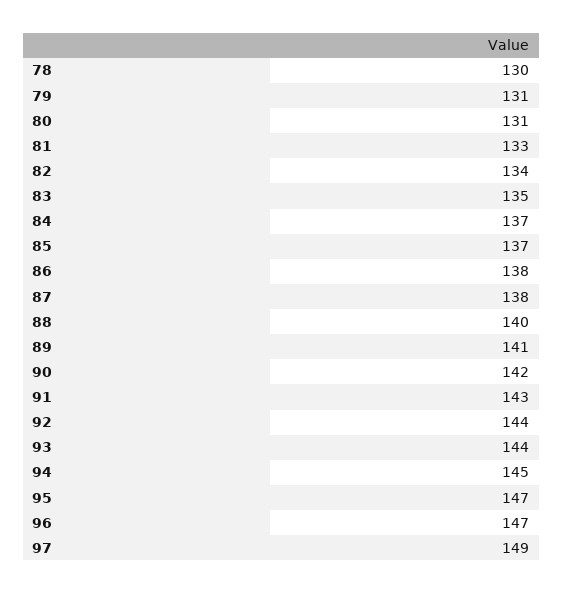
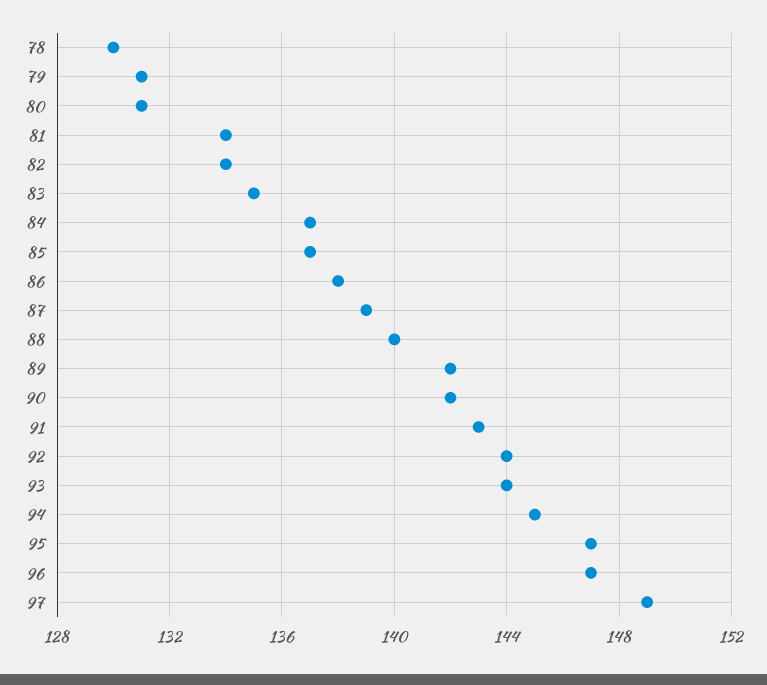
81: 133 -> 134
87: 138 -> 139
89: 141 -> 142

